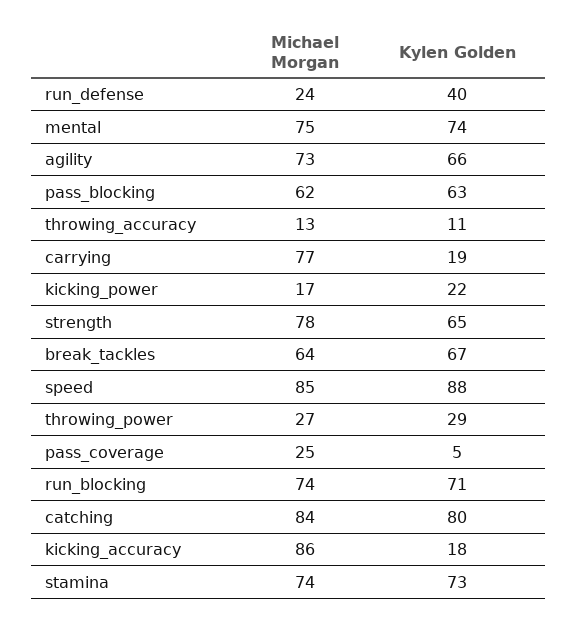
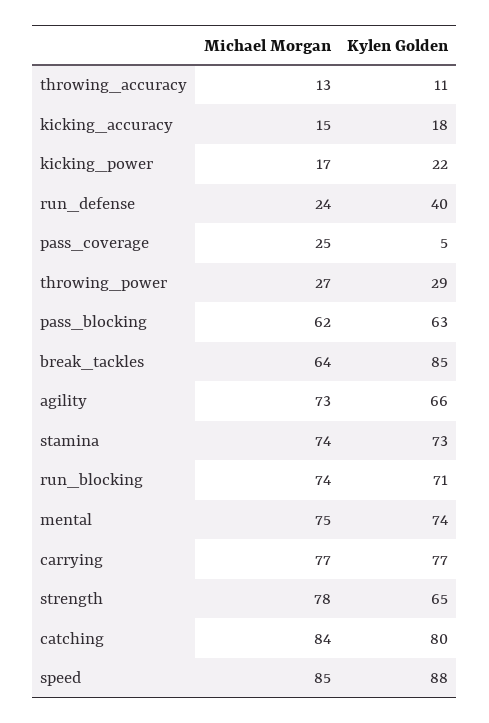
Kylen Golden, carrying: 19 -> 77
Kylen Golden, break_tackles: 67 -> 85
Michael Morgan, kicking_accuracy: 86 -> 15

